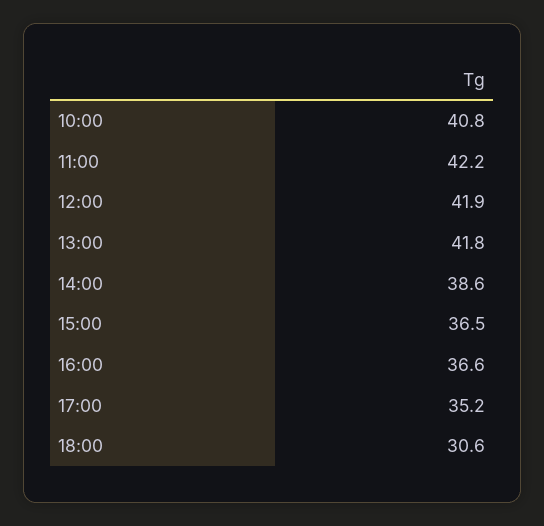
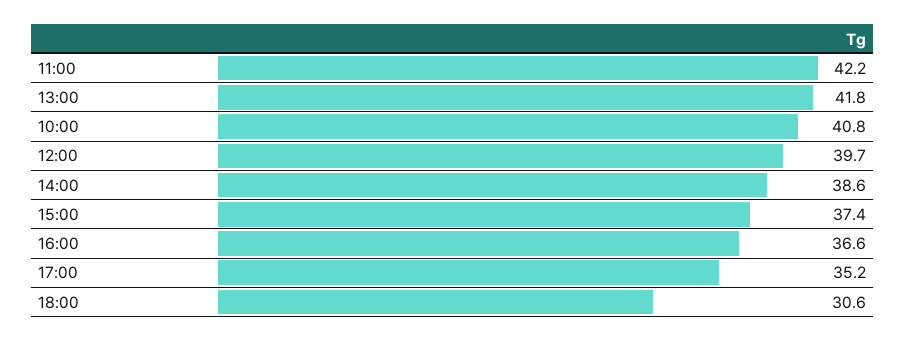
12:00: 41.9 -> 39.7
15:00: 36.5 -> 37.4

